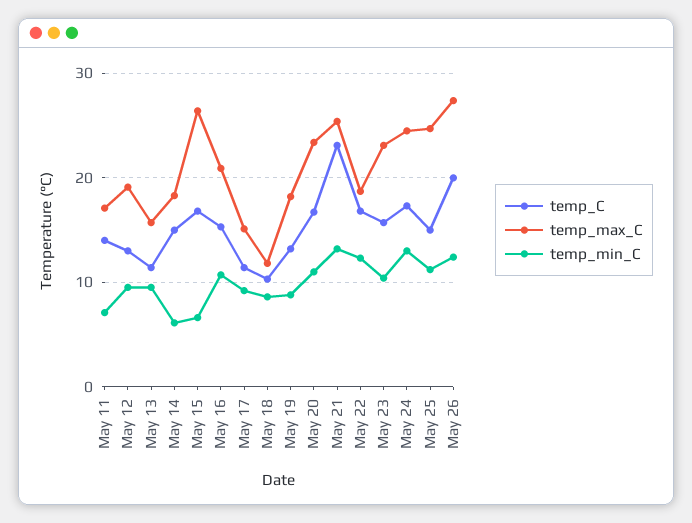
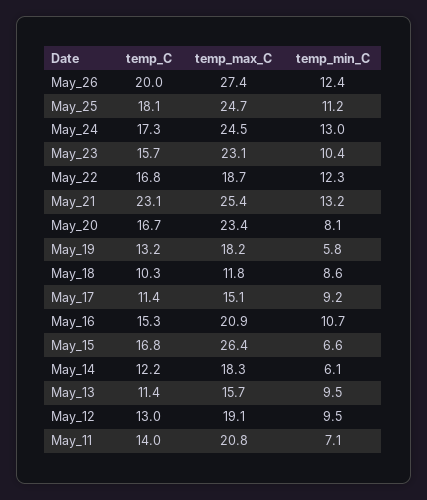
temp_max_C, May 11: 17 -> 20.8
temp_C, May 14: 15 -> 12.2
temp_min_C, May 19: 9 -> 5.8
temp_min_C, May 20: 11 -> 8.1
temp_C, May 25: 15 -> 18.1

